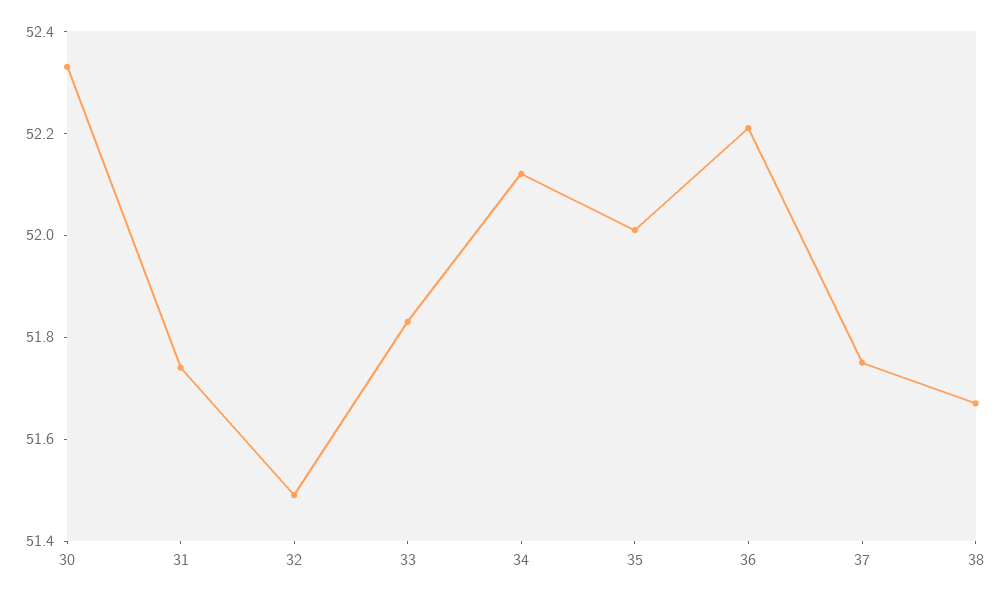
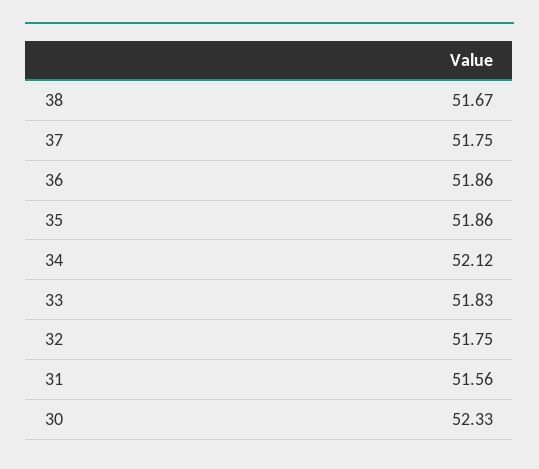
31: 51.75 -> 51.56
32: 51.5 -> 51.75
35: 52 -> 51.86
36: 52.2 -> 51.86

